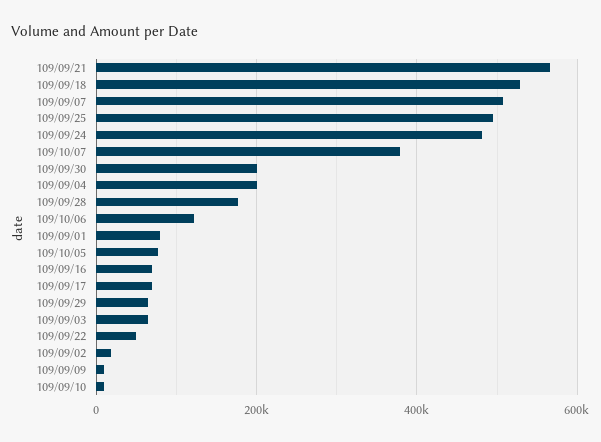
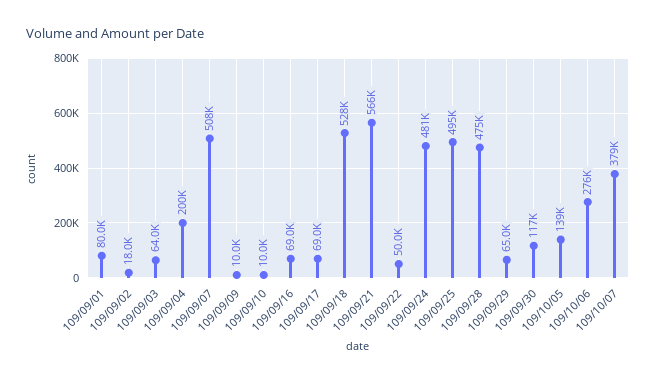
109/09/30: 200000 -> 117000
109/09/28: 180000 -> 475000
109/10/06: 120000 -> 276000
109/10/05: 80000 -> 139000

